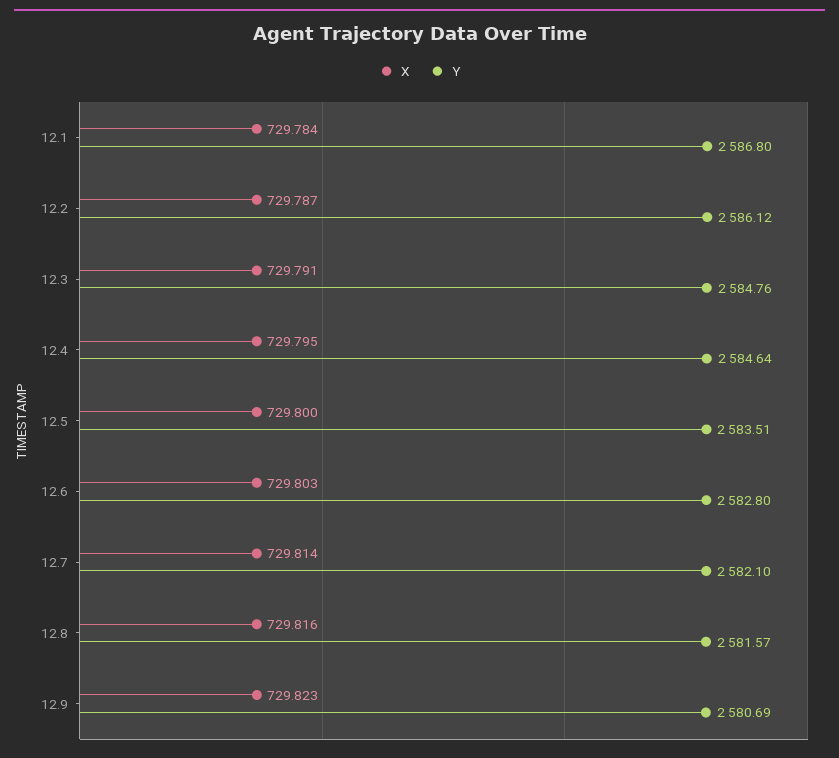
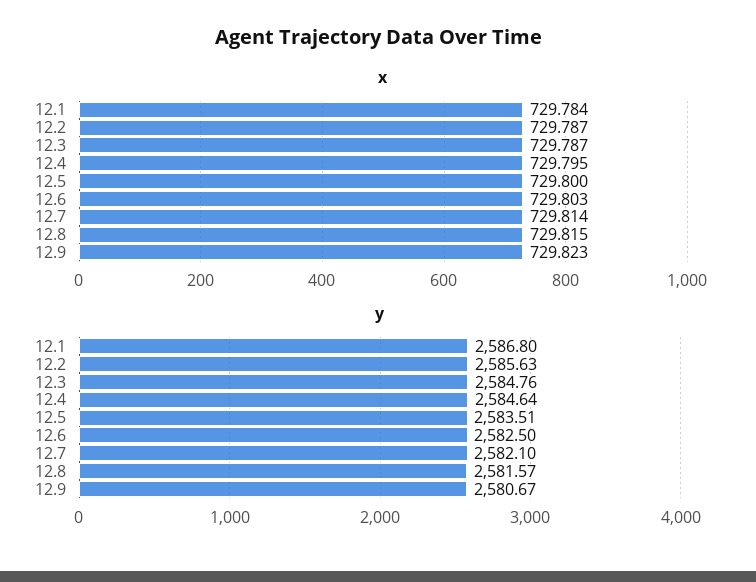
Y, 12.2: 2586.12 -> 2585.63
X, 12.3: 729.791 -> 729.787
Y, 12.6: 2582.8 -> 2582.5
X, 12.8: 729.816 -> 729.815
Y, 12.9: 2580.69 -> 2580.67

